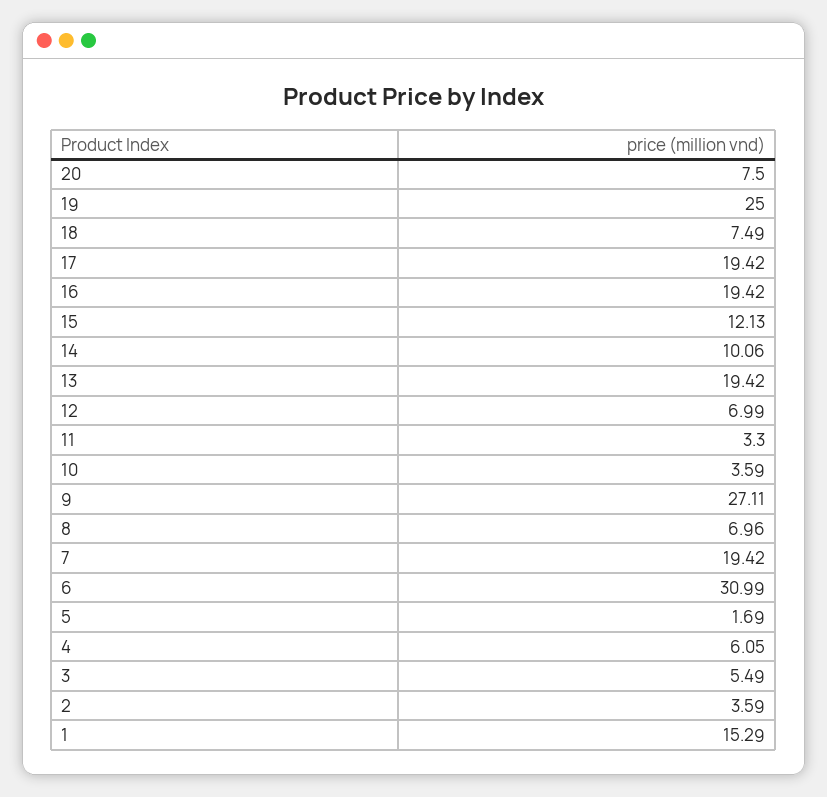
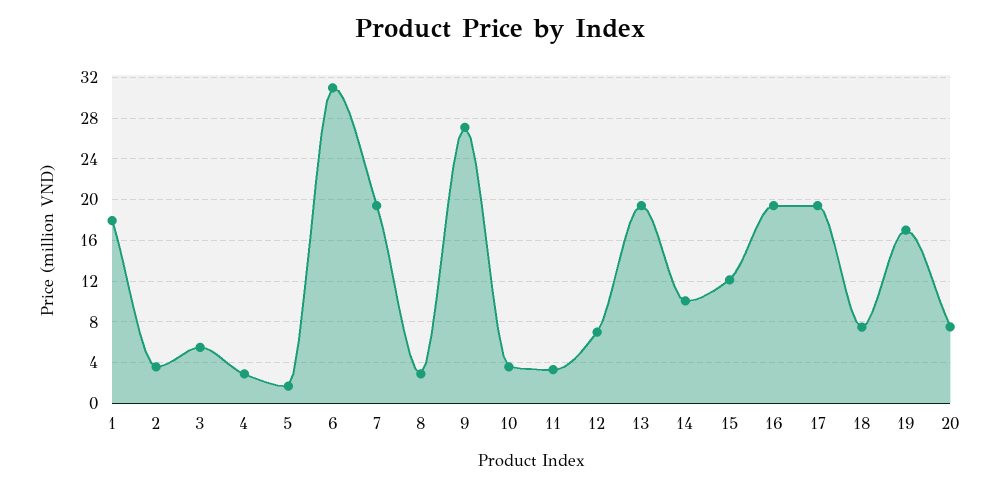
19: 25 -> 17
8: 6.96 -> 3
4: 6.05 -> 3
1: 15.29 -> 18

